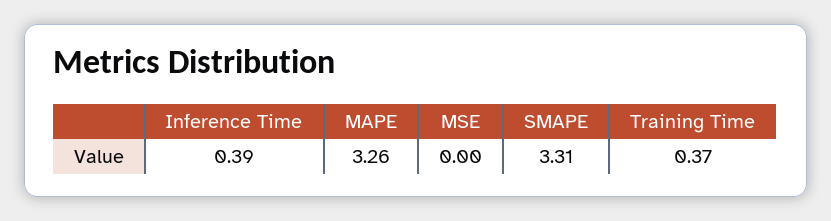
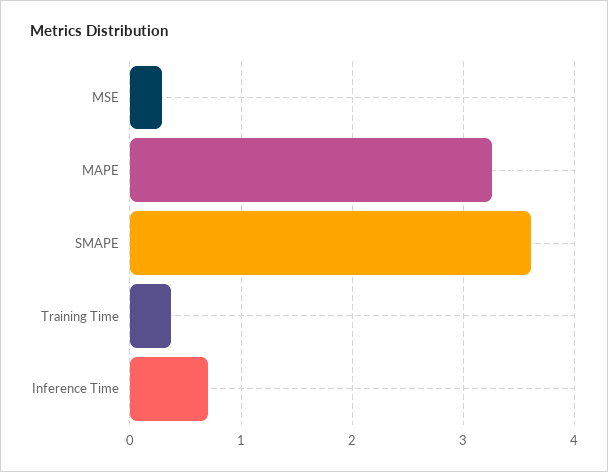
Inference Time: 0.39 -> 0.7
MSE: 0 -> 0.3
SMAPE: 3.31 -> 3.6

